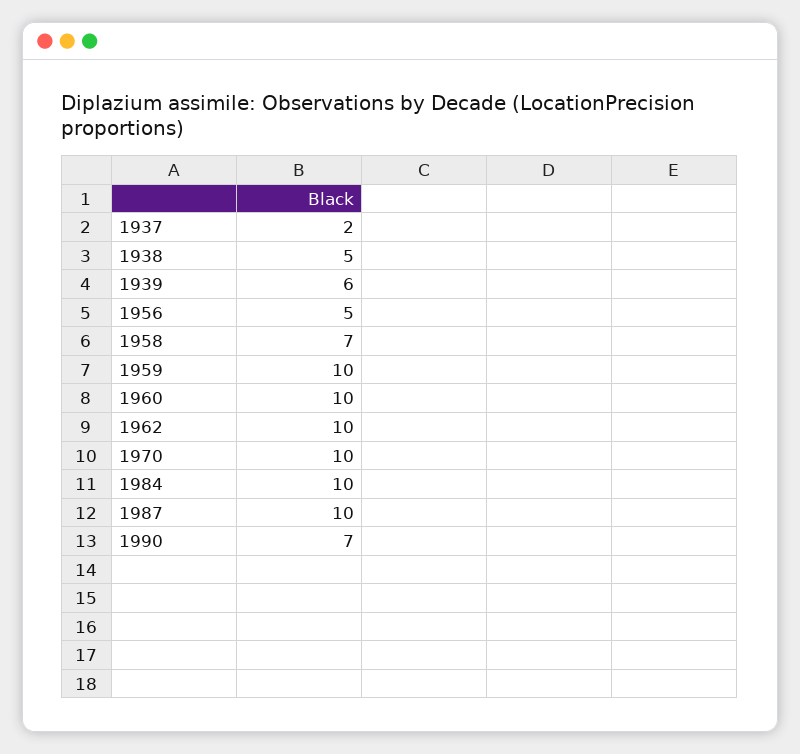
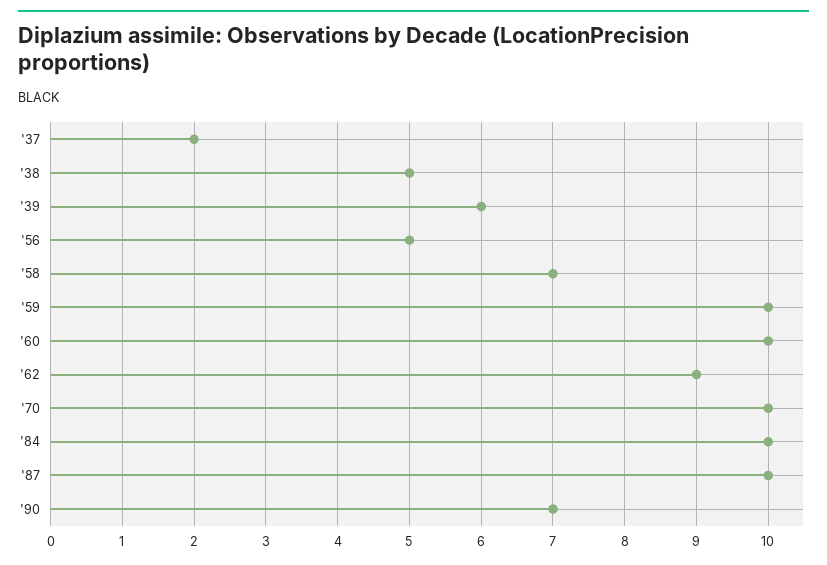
1962: 10 -> 9

